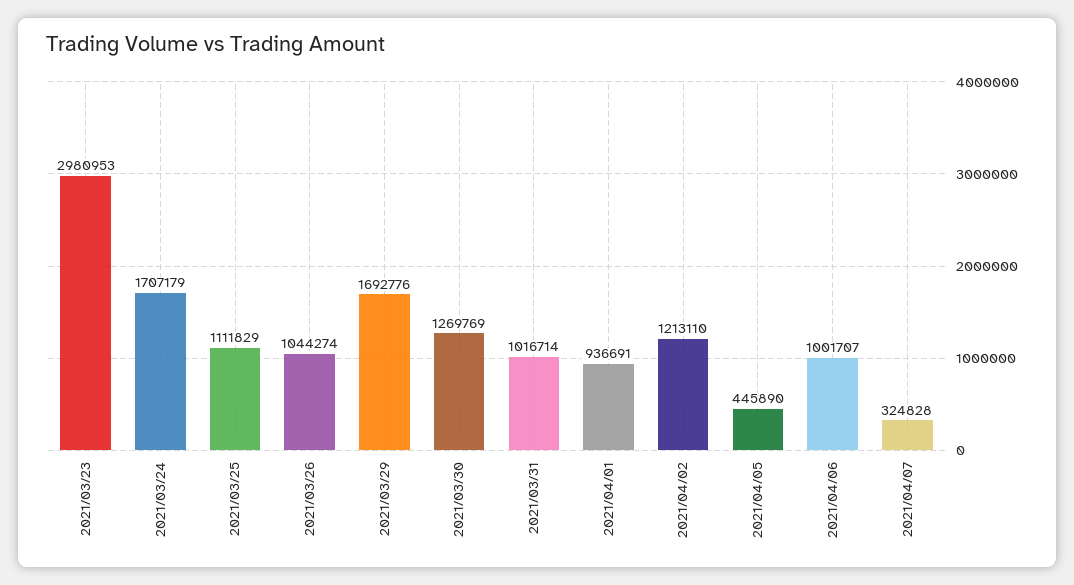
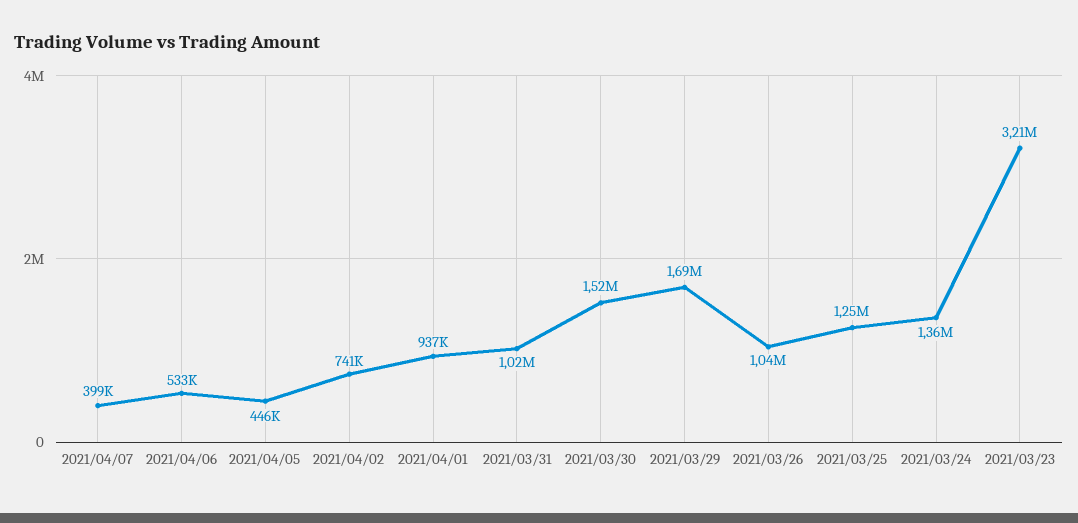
2021/03/23: 2980953 -> 3210000
2021/03/24: 1707179 -> 1360000
2021/03/25: 1111829 -> 1250000
2021/03/30: 1269769 -> 1520000
2021/04/02: 1213110 -> 741000
2021/04/06: 1001707 -> 533000
2021/04/07: 324828 -> 399000

